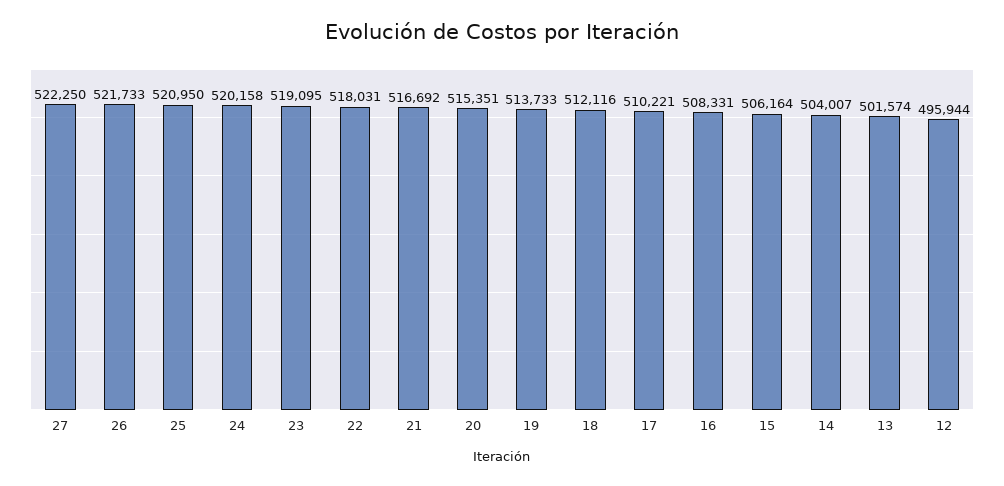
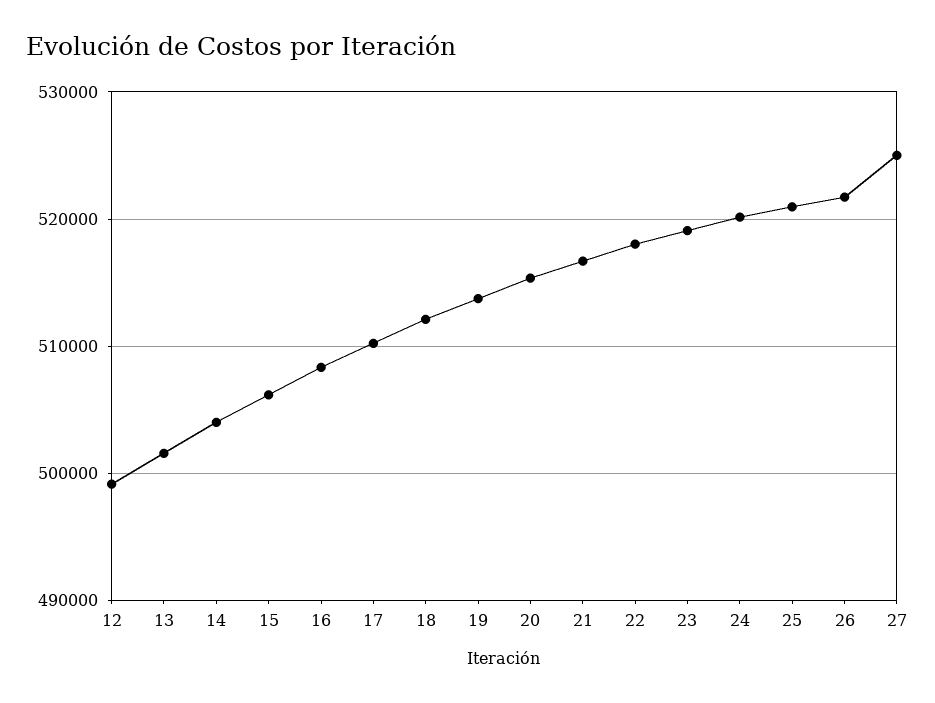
27: 522250 -> 525000
12: 495944 -> 499000

